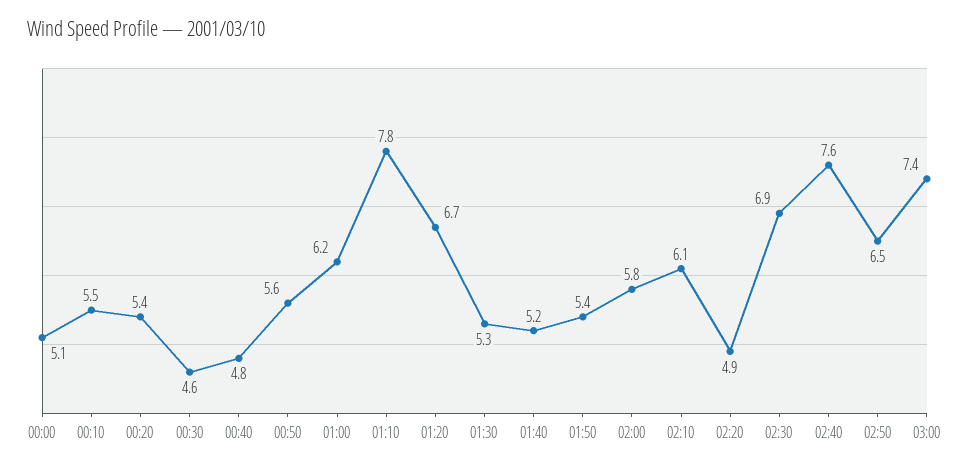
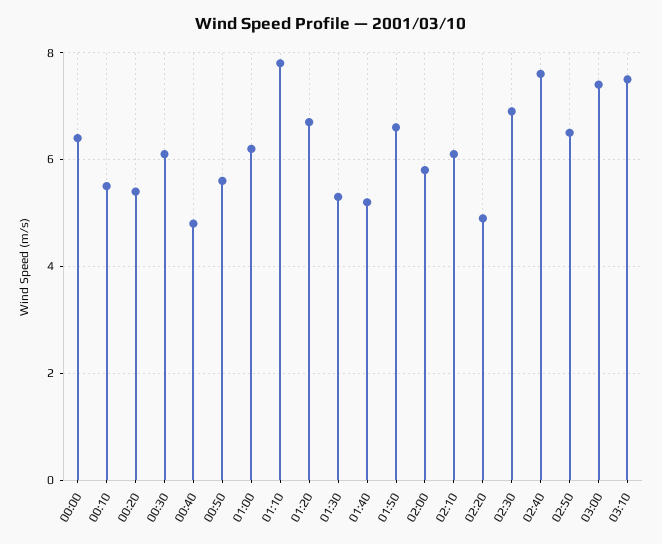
00:00: 5.1 -> 6.5
00:30: 4.6 -> 6
01:50: 5.4 -> 6.5
03:10: none -> 7.5

